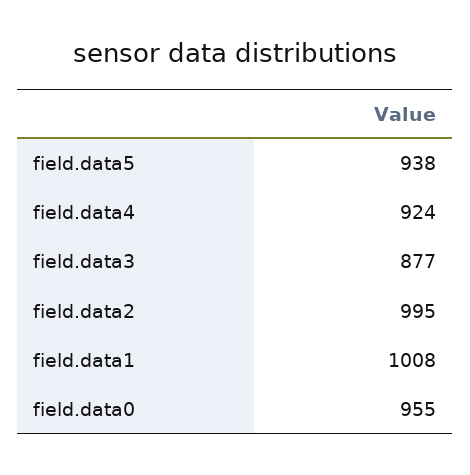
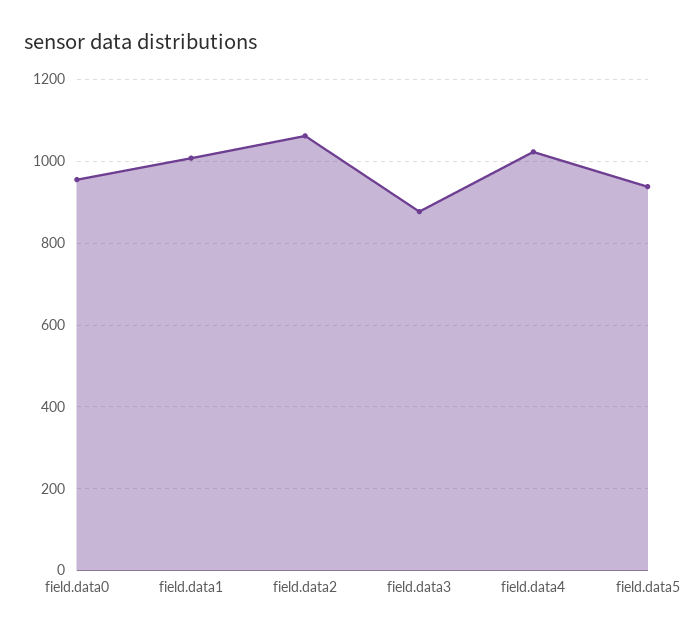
field.data4: 924 -> 1020
field.data2: 995 -> 1060

